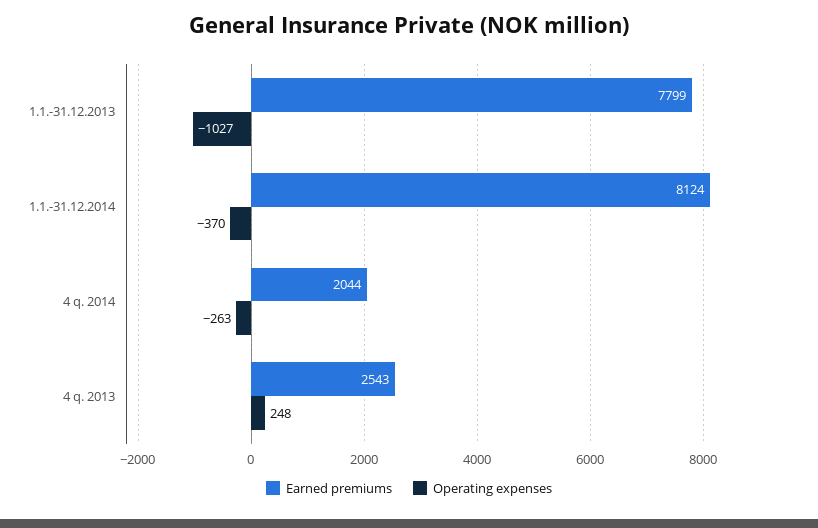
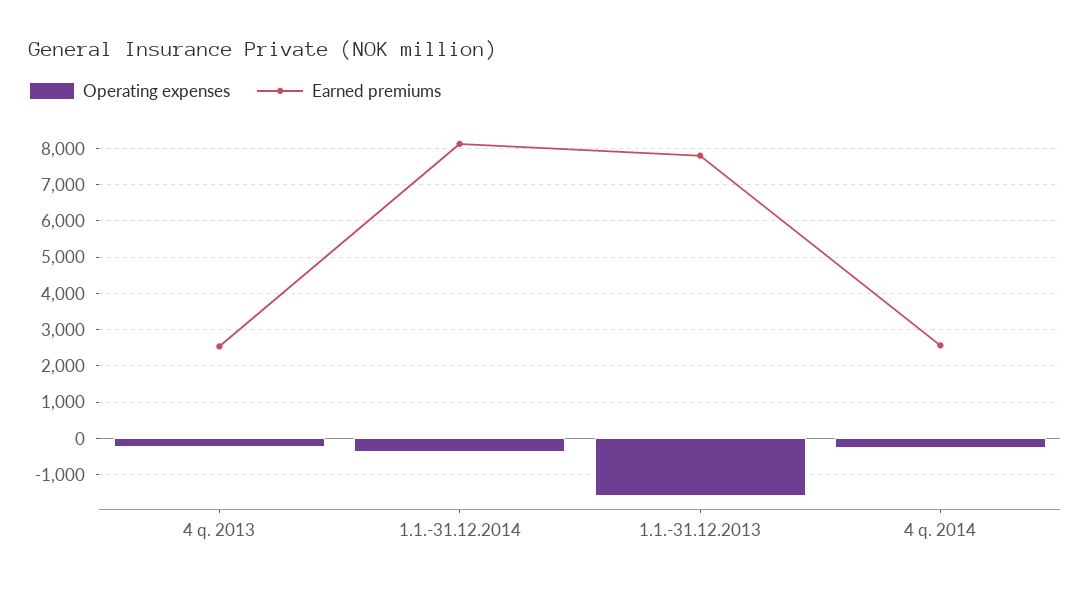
Operating expenses, 1.1.-31.12.2013: -1027 -> -1600
Earned premiums, 4 q. 2014: 2044 -> 2600
Operating expenses, 4 q. 2013: 248 -> -200

